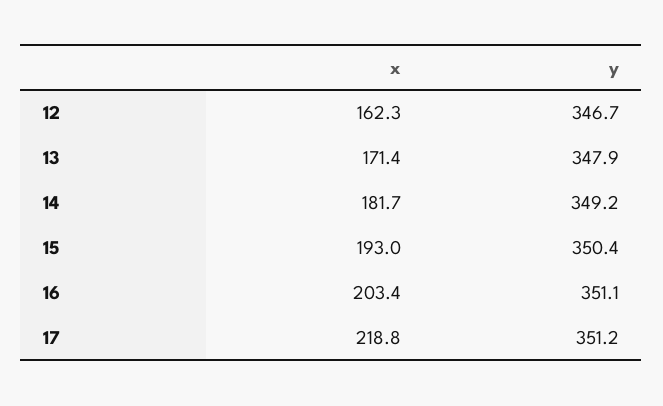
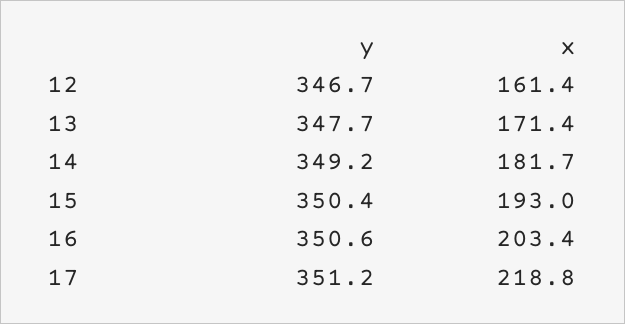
x, 12: 162.3 -> 161.4
y, 13: 347.9 -> 347.7
y, 16: 351.1 -> 350.6

